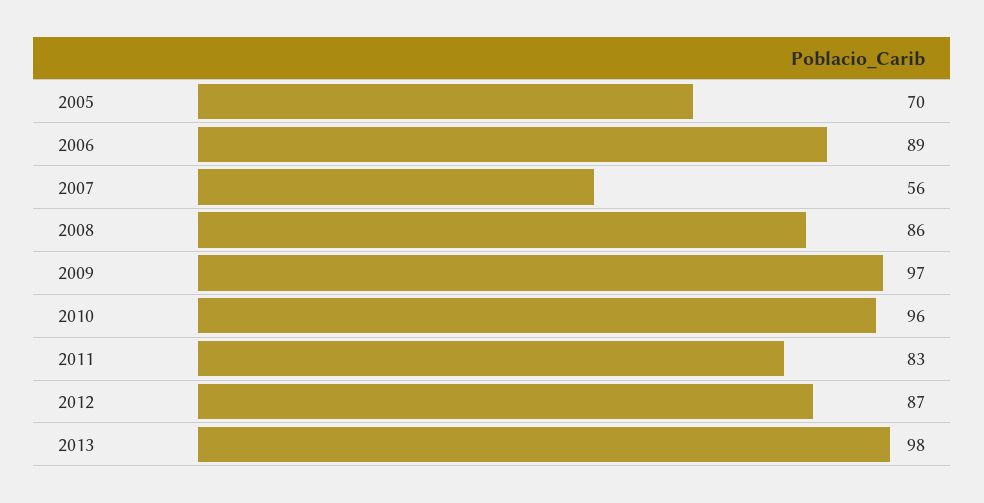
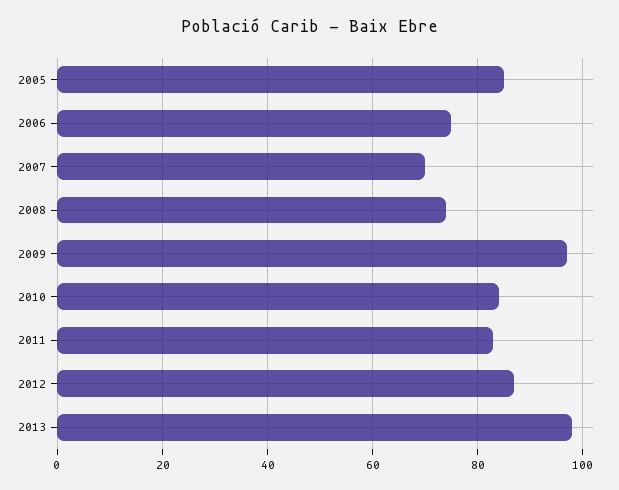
2005: 70 -> 85
2006: 89 -> 75
2007: 56 -> 70
2008: 86 -> 75
2010: 96 -> 85

